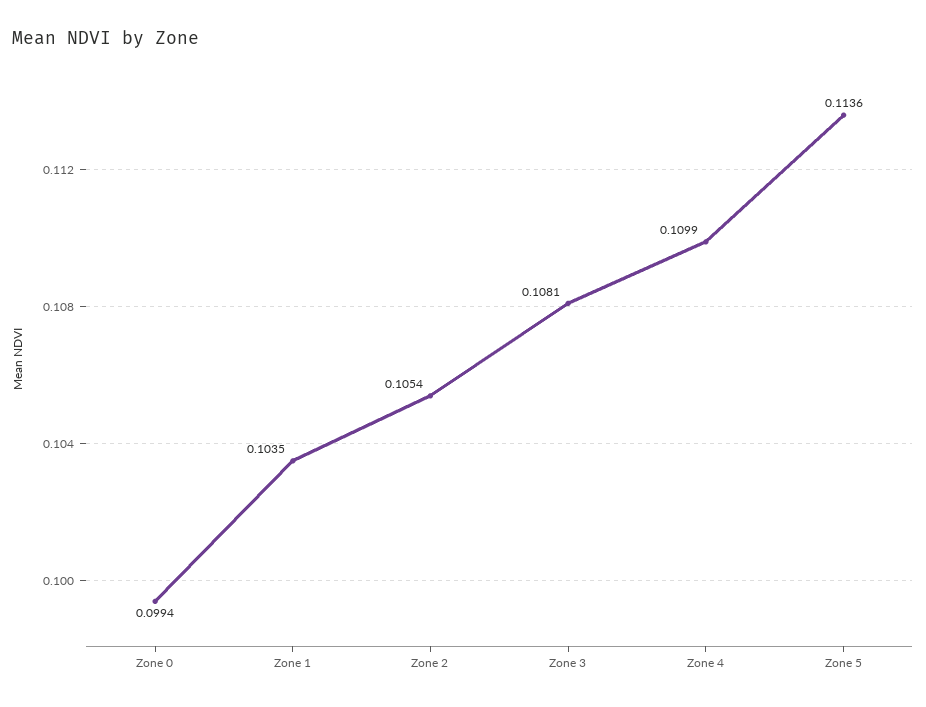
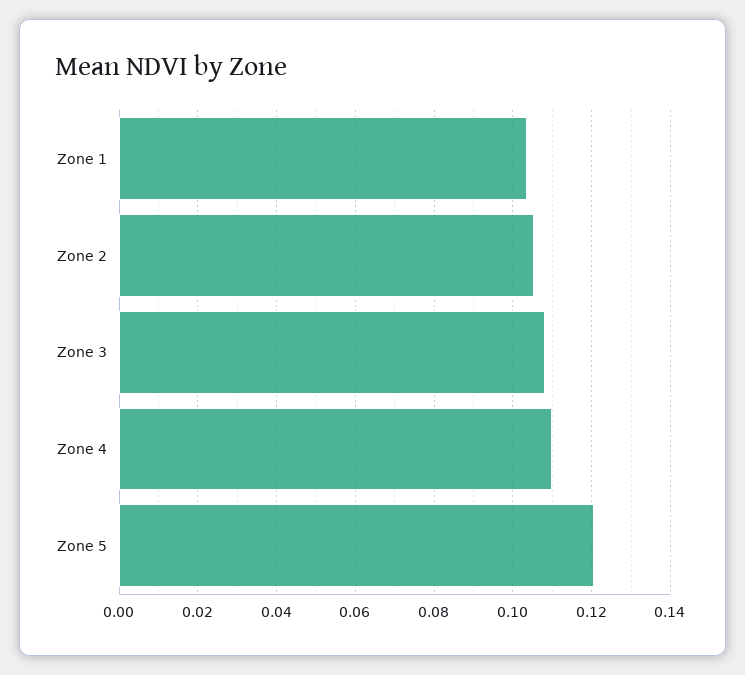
Zone 0: 0.0994 -> none
Zone 5: 0.1136 -> 0.12

